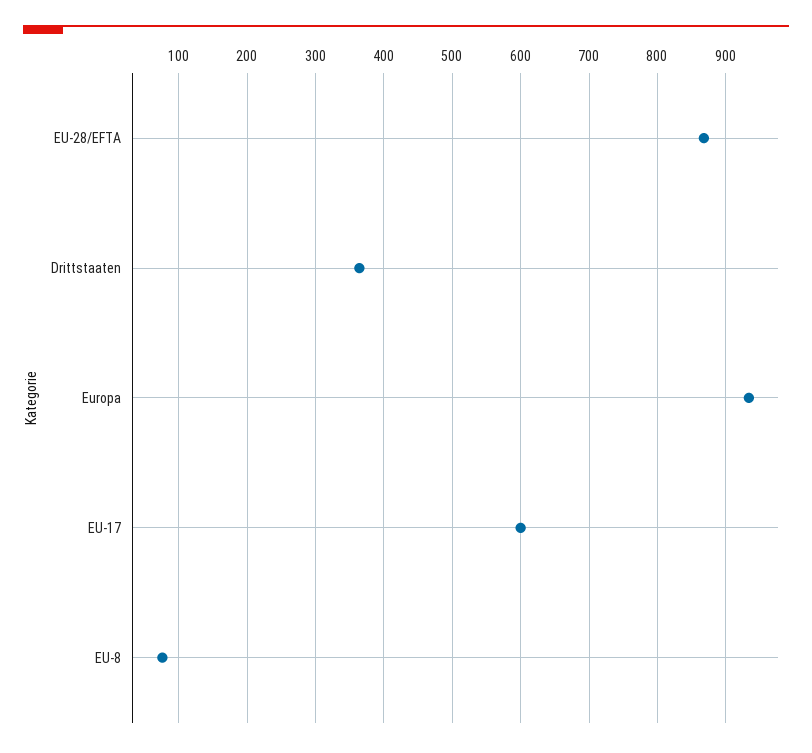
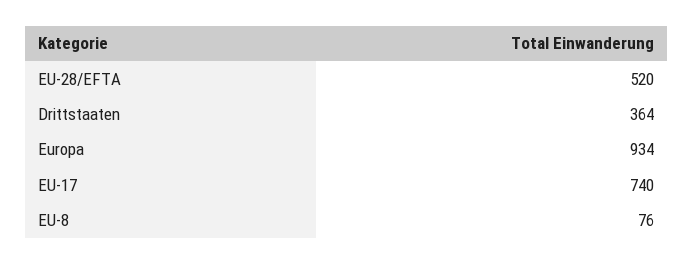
EU-28/EFTA: 870 -> 520
EU-17: 600 -> 740

